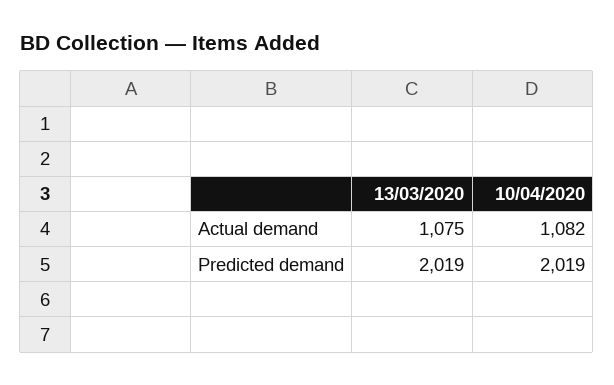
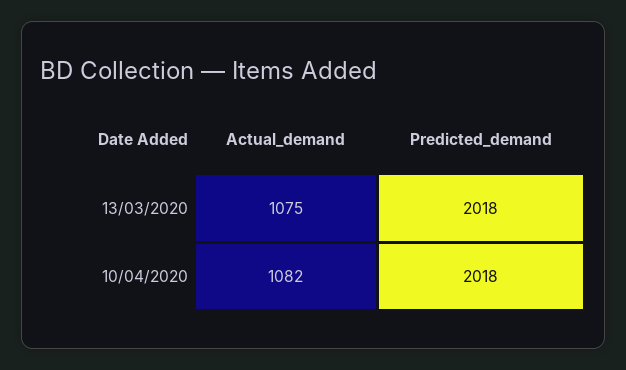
13/03/2020, Predicted demand: 2019 -> 2018
10/04/2020, Predicted demand: 2019 -> 2018

